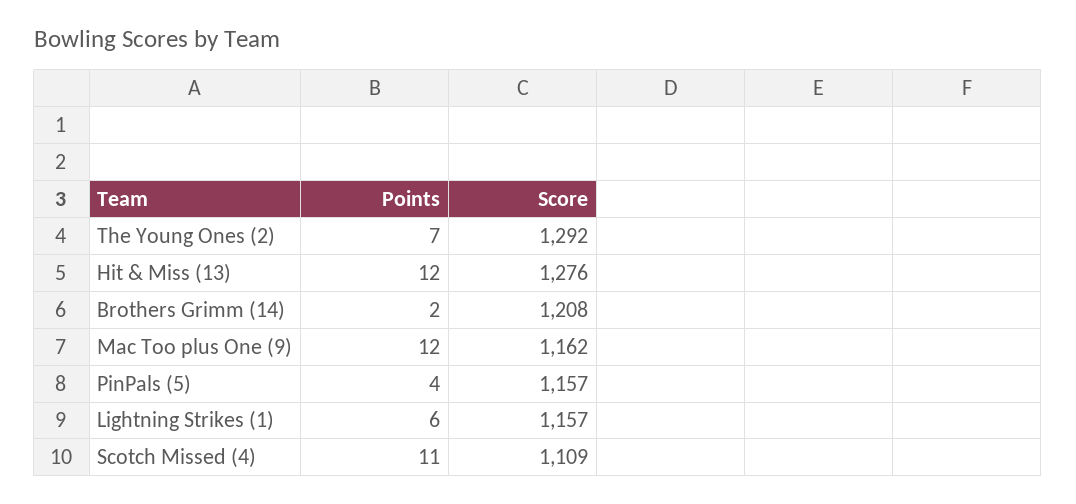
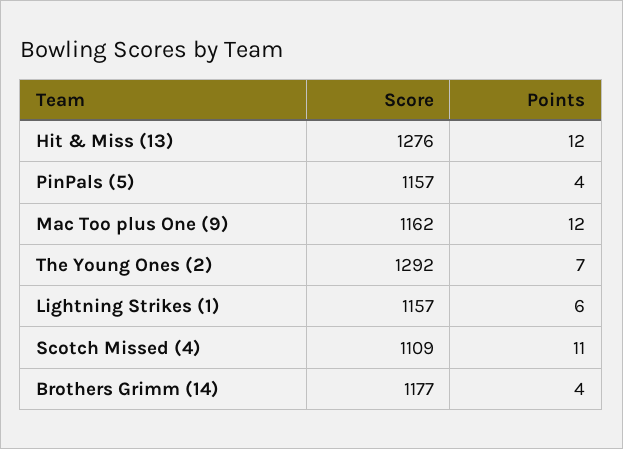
Points, Brothers Grimm (14): 2 -> 4
Score, Brothers Grimm (14): 1208 -> 1177

